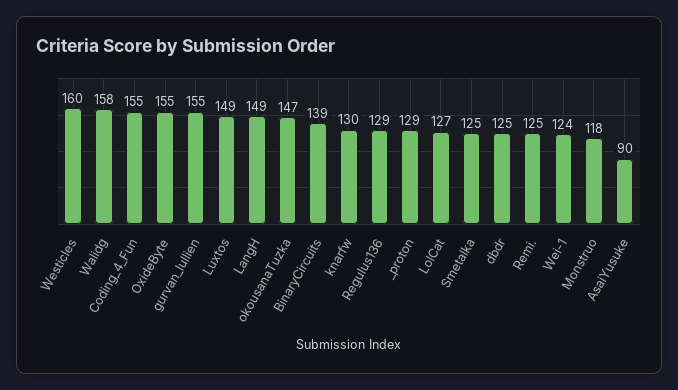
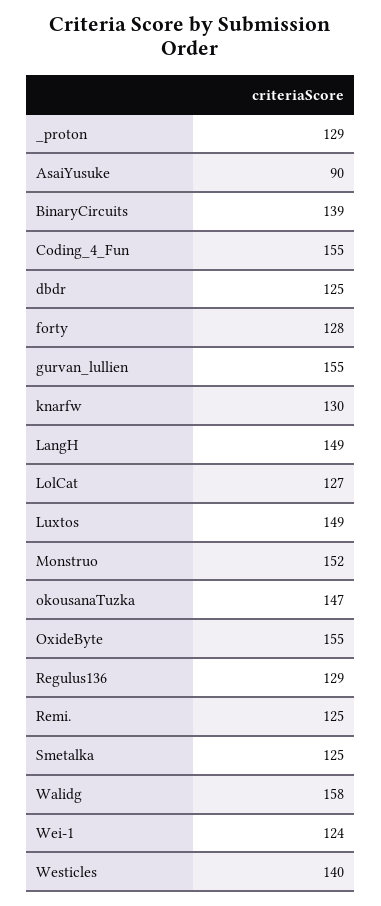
Westicles: 160 -> 140
Monstruo: 118 -> 152
forty: none -> 128

